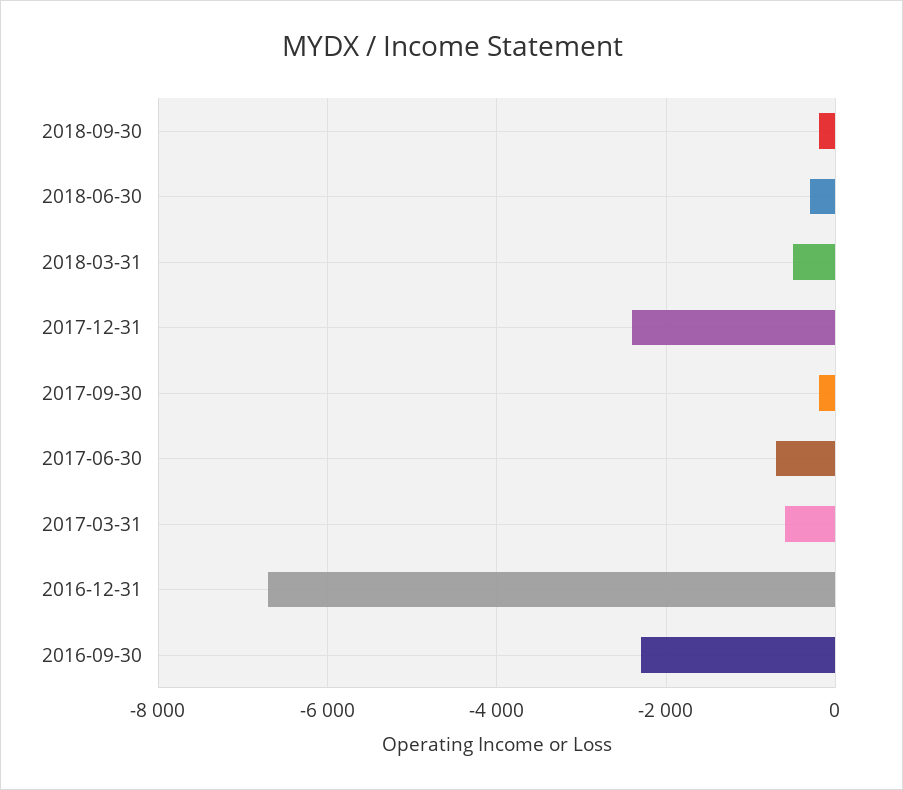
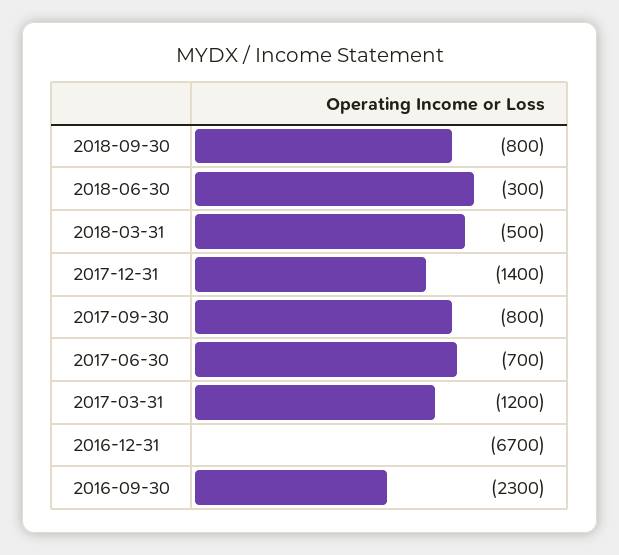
2018-09-30: -200 -> -800
2017-12-31: -2400 -> -1400
2017-09-30: -200 -> -800
2017-03-31: -600 -> -1200

